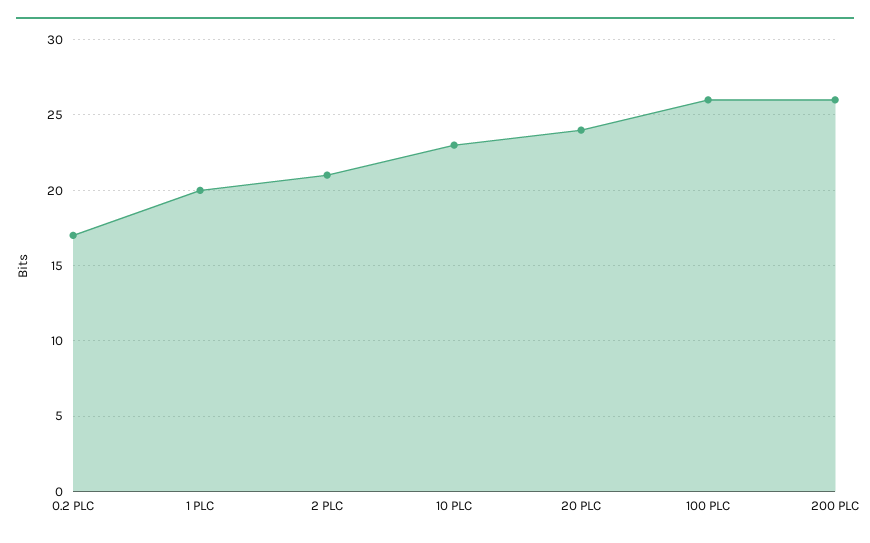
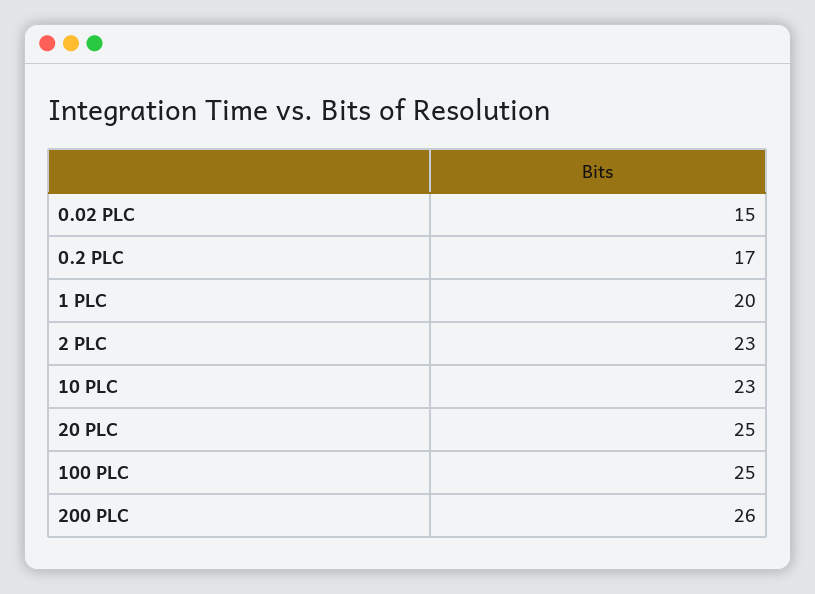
2 PLC: 21 -> 23
20 PLC: 24 -> 25
100 PLC: 26 -> 25
0.02 PLC: none -> 15

